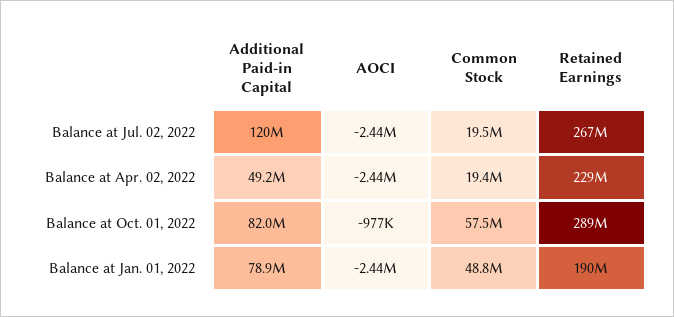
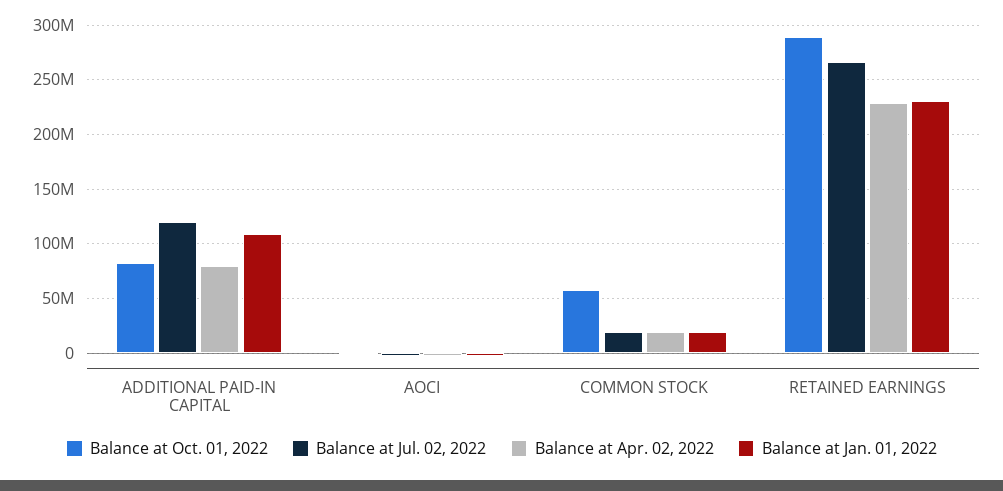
Balance at Apr. 02, 2022, Additional Paid-in Capital: 49200000 -> 80000000
Balance at Jan. 01, 2022, Additional Paid-in Capital: 78900000 -> 110000000
Balance at Jan. 01, 2022, Common Stock: 48800000 -> 20000000
Balance at Jan. 01, 2022, Retained Earnings: 190000000 -> 230000000

